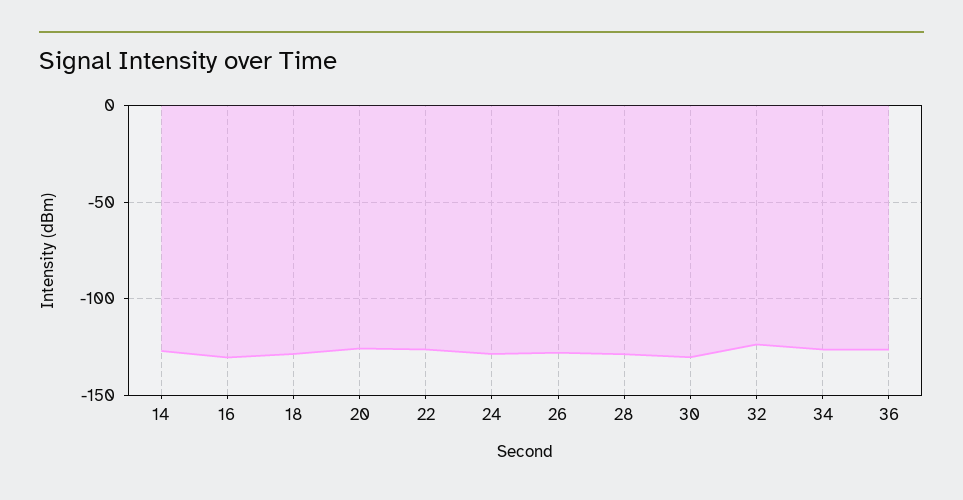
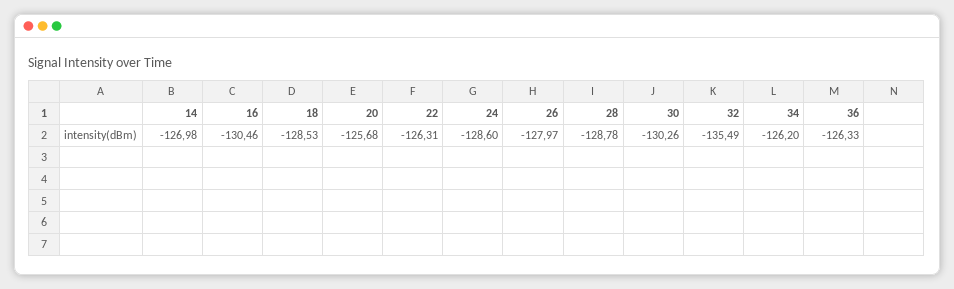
32: -125 -> -135.49

